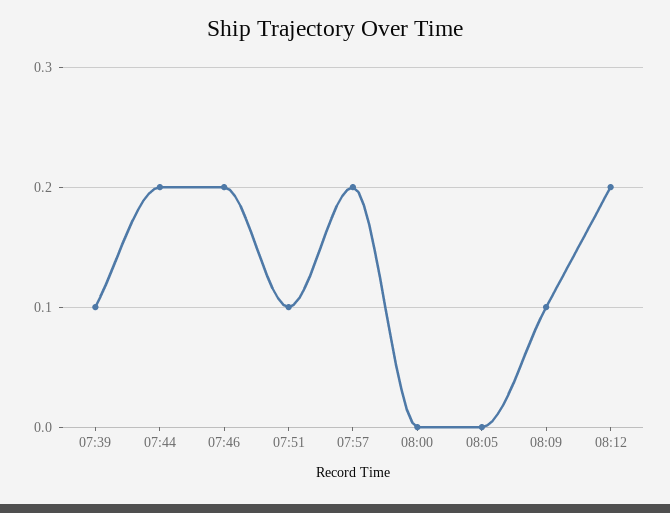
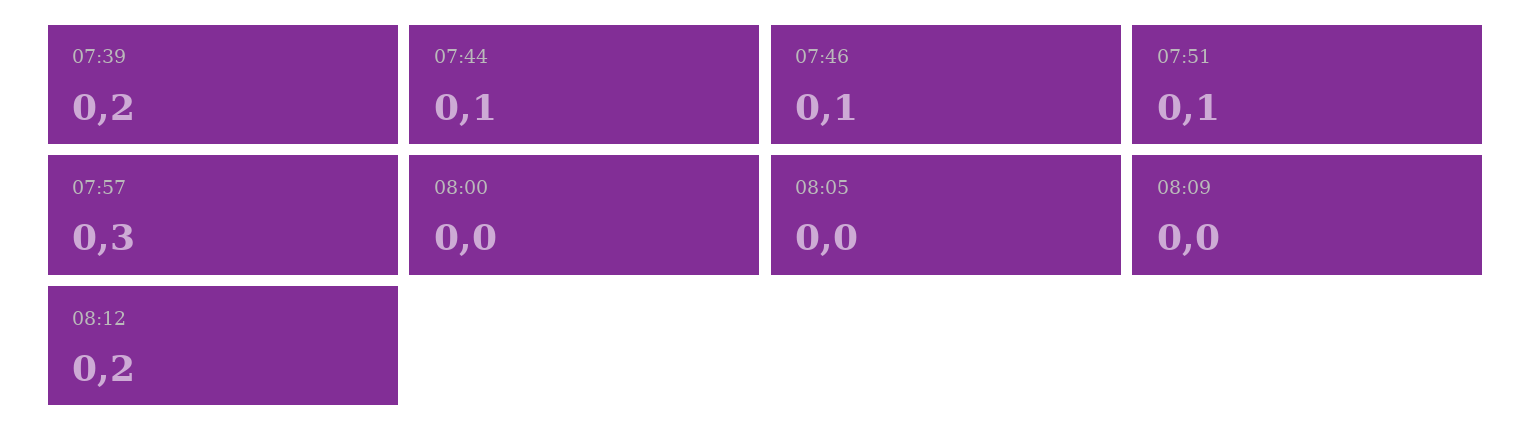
07:39: 0.1 -> 0.2
07:44: 0.2 -> 0.1
07:46: 0.2 -> 0.1
07:57: 0.2 -> 0.3
08:09: 0.1 -> 0

